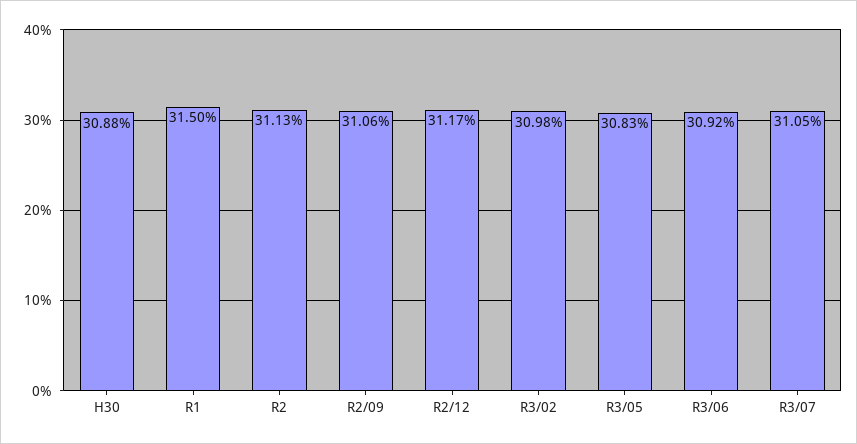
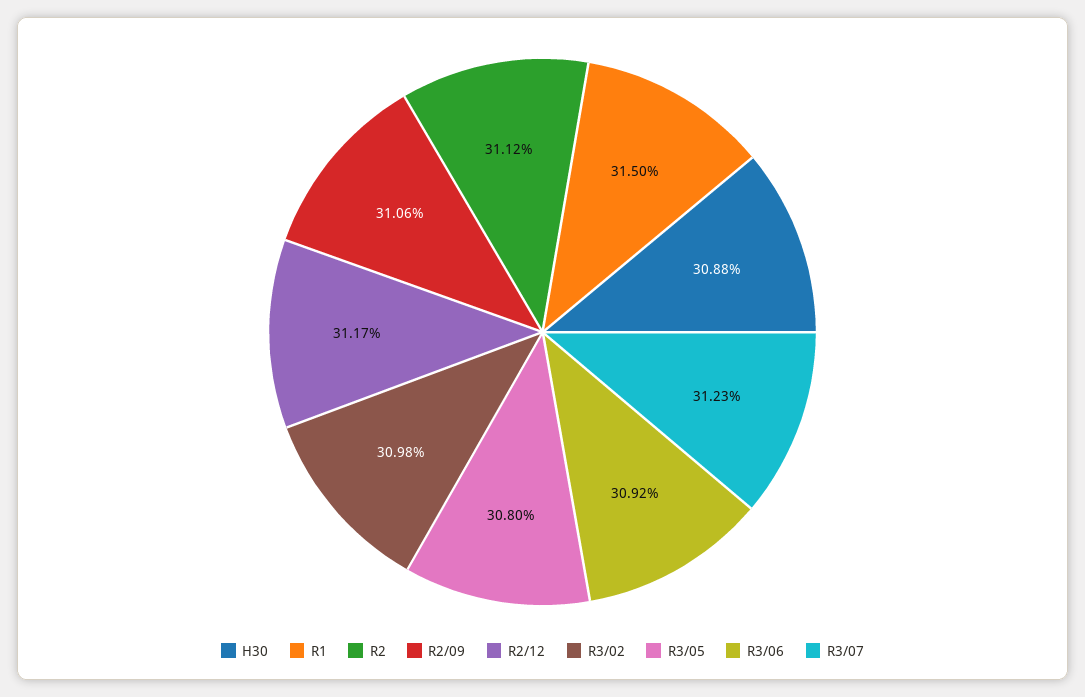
R2: 31.13 -> 31.12
R3/05: 30.83 -> 30.8
R3/07: 31.05 -> 31.23

